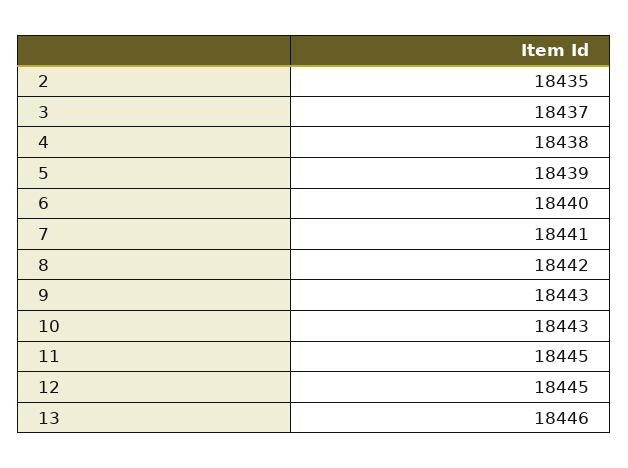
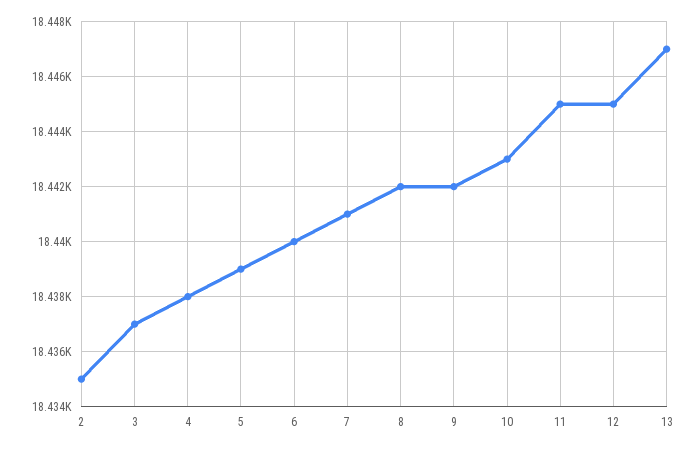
9: 18443 -> 18442
13: 18446 -> 18447

